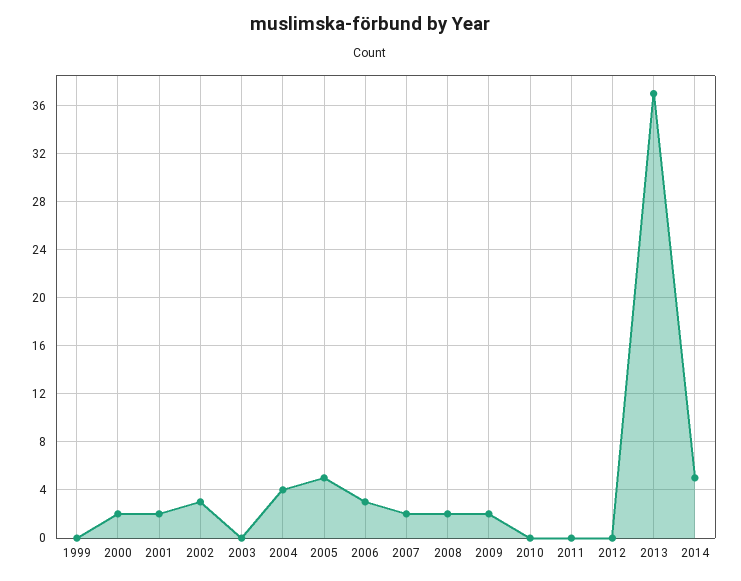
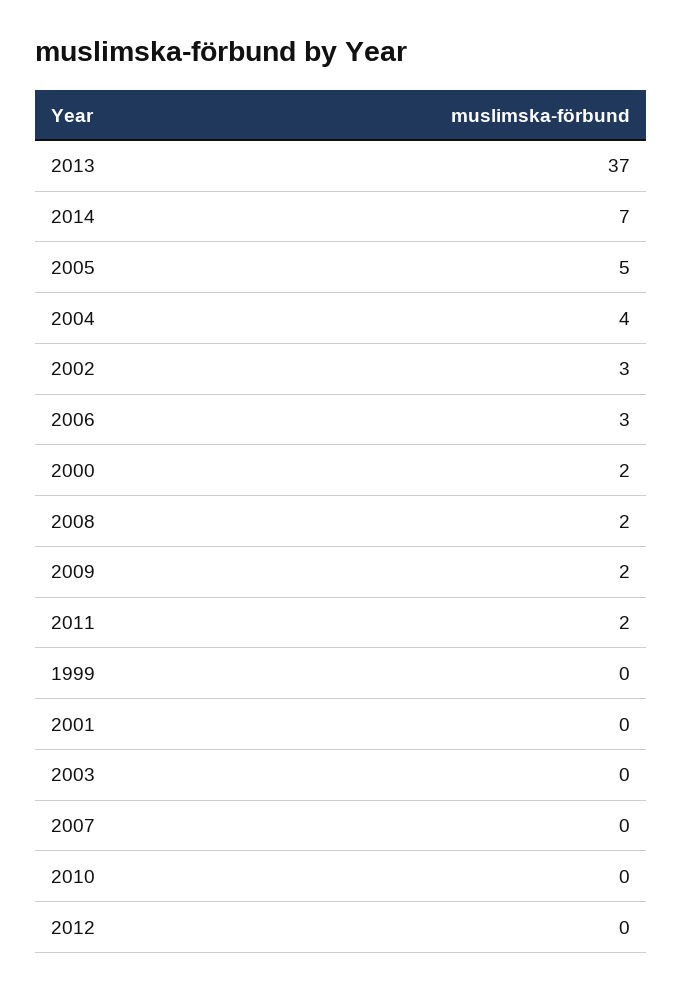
2001: 2 -> 0
2007: 2 -> 0
2011: 0 -> 2
2014: 5 -> 7

